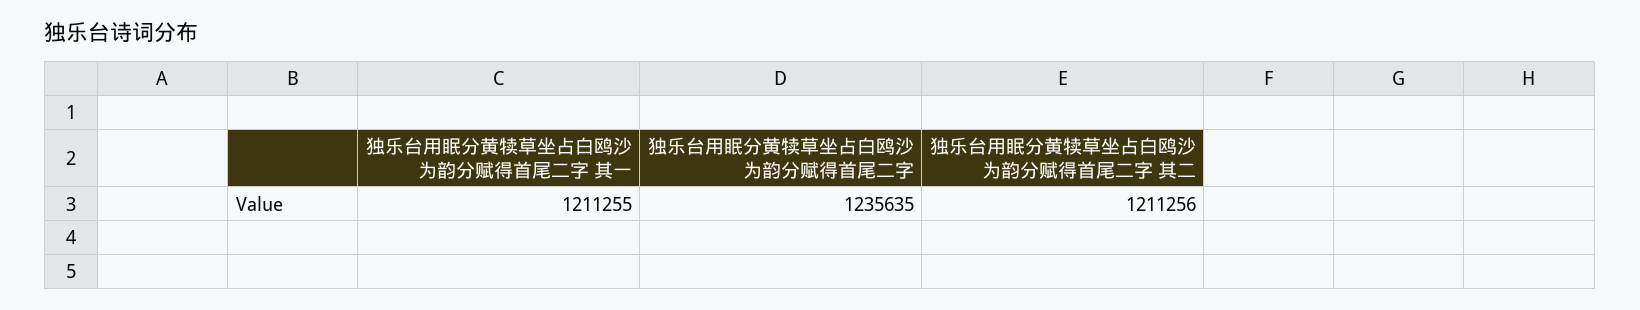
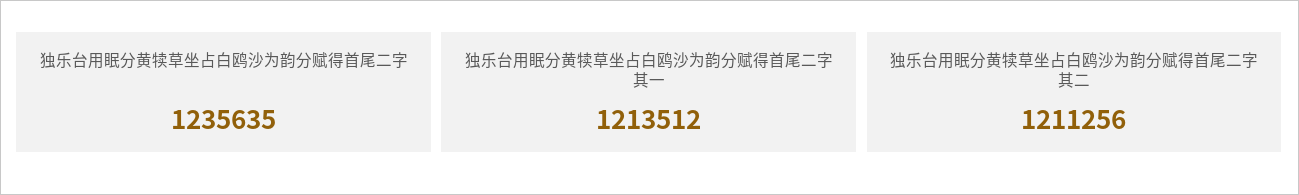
独乐台用眠分黄犊草坐占白鸥沙为韵分赋得首尾二字 其一: 1211255 -> 1213512

